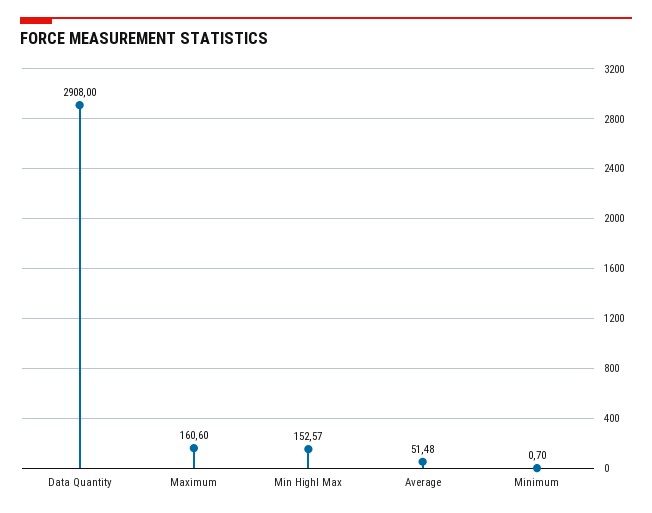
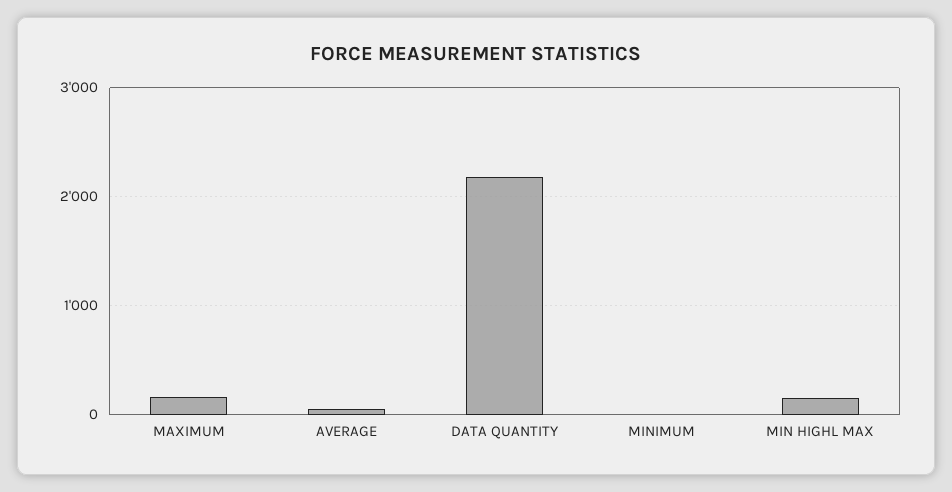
Data Quantity: 2908 -> 2200

